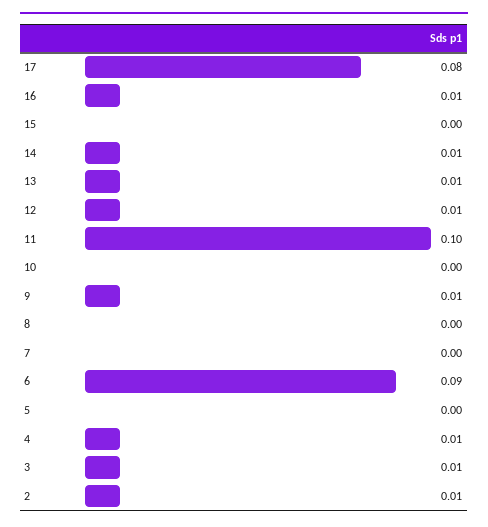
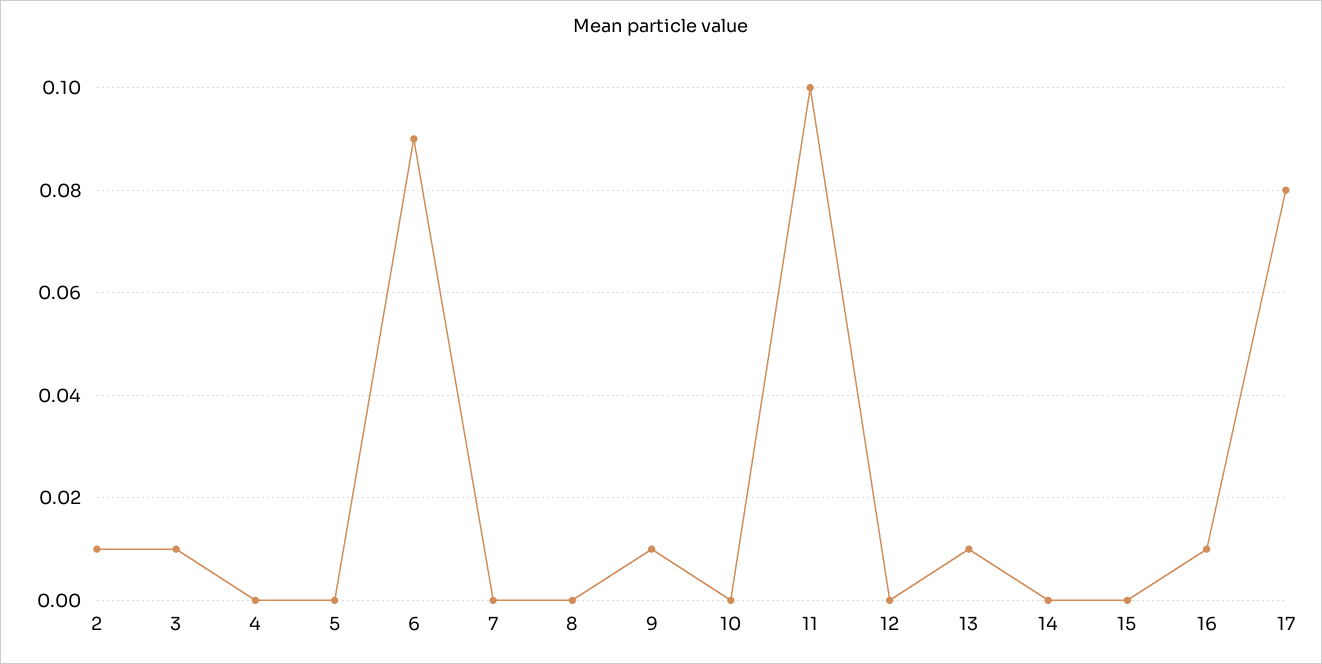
14: 0.01 -> 0
12: 0.01 -> 0
4: 0.01 -> 0

